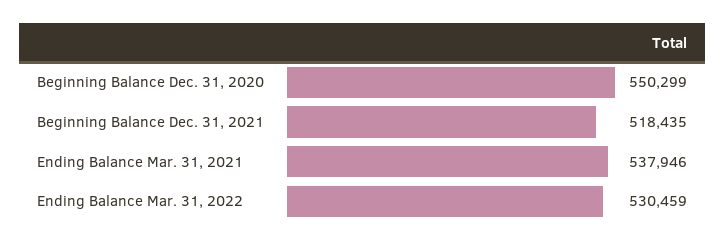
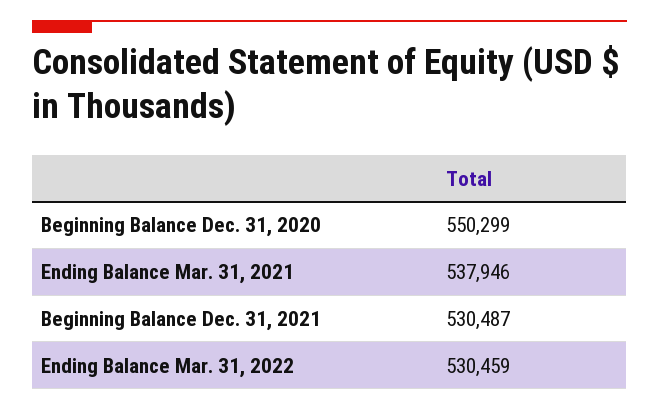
Beginning Balance Dec. 31, 2021: 518435 -> 530487

